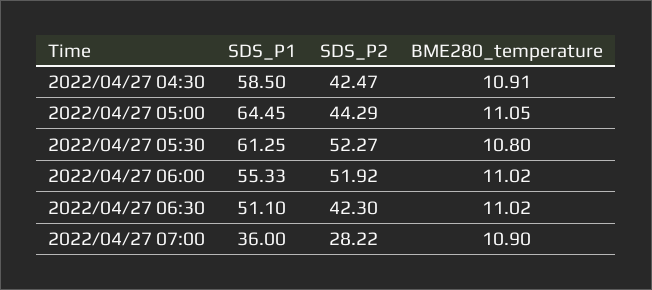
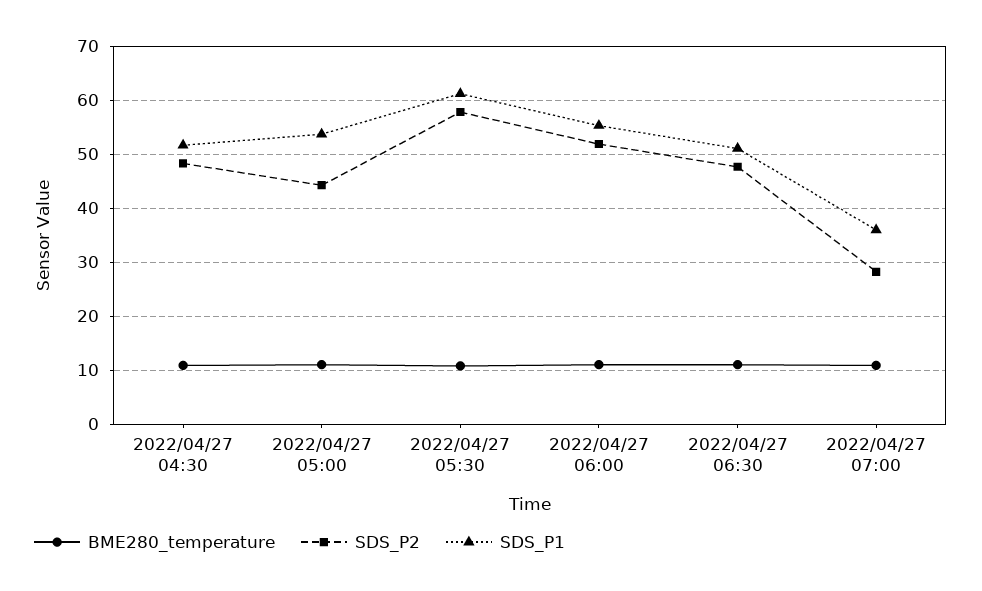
SDS_P1, 2022/04/27 04:30: 58.5 -> 52
SDS_P2, 2022/04/27 04:30: 42.47 -> 48
SDS_P1, 2022/04/27 05:00: 64.45 -> 54
SDS_P2, 2022/04/27 05:30: 52.27 -> 58
SDS_P2, 2022/04/27 06:30: 42.3 -> 48

